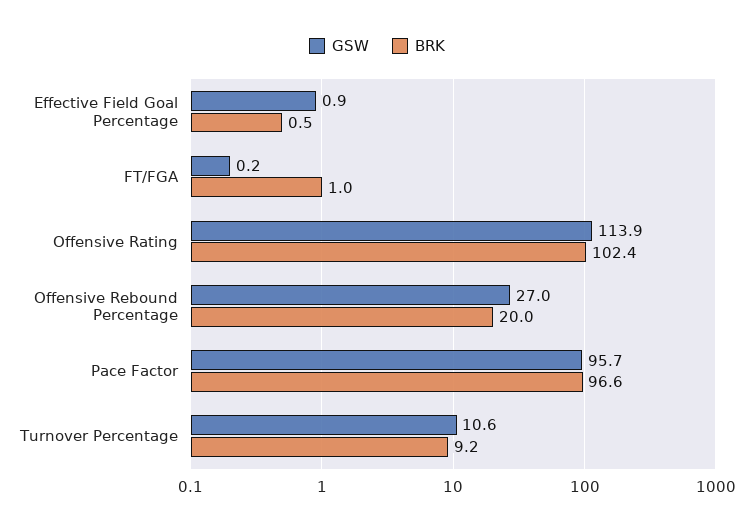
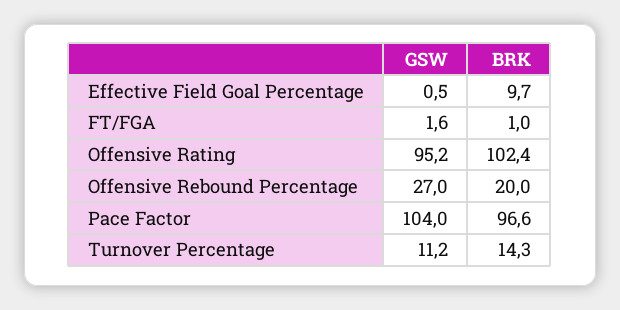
GSW, Effective Field Goal Percentage: 0.9 -> 0.5
BRK, Effective Field Goal Percentage: 0.5 -> 9.7
GSW, FT/FGA: 0.2 -> 1.6
GSW, Offensive Rating: 113.9 -> 95.2
GSW, Pace Factor: 95.7 -> 104
GSW, Turnover Percentage: 10.6 -> 11.2
BRK, Turnover Percentage: 9.2 -> 14.3

